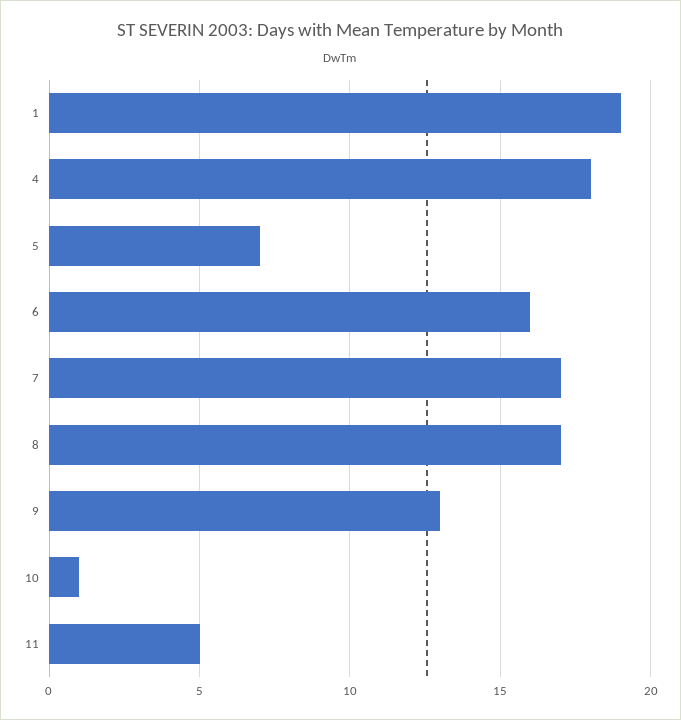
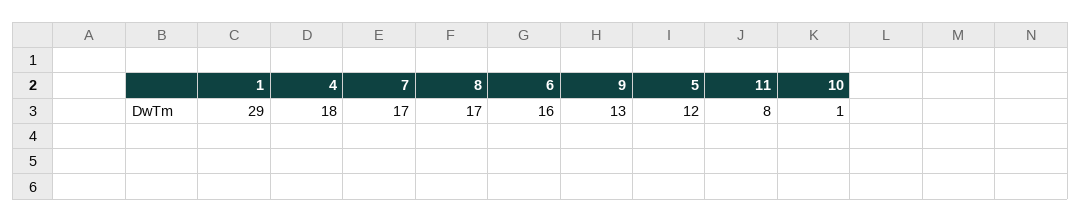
1: 19 -> 29
5: 7 -> 12
11: 5 -> 8

